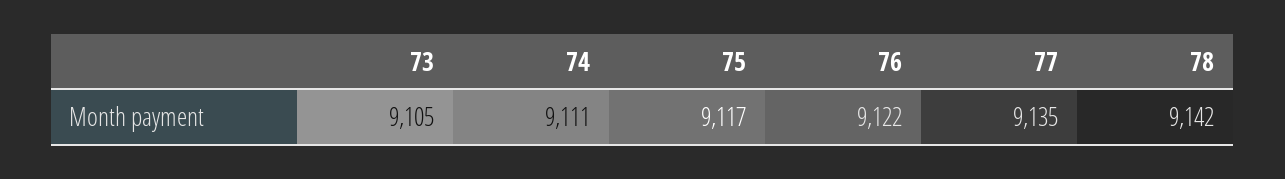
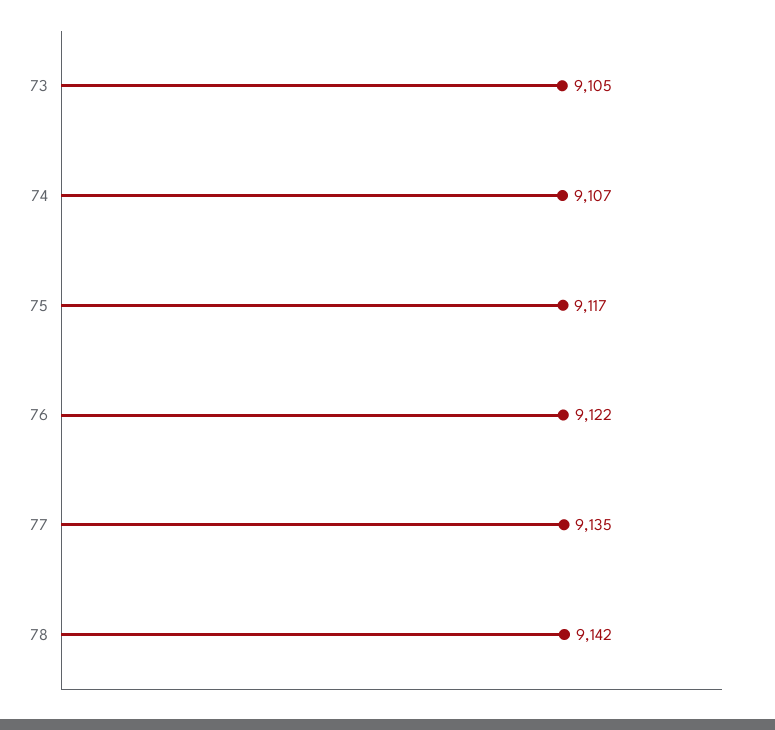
74: 9111 -> 9107

